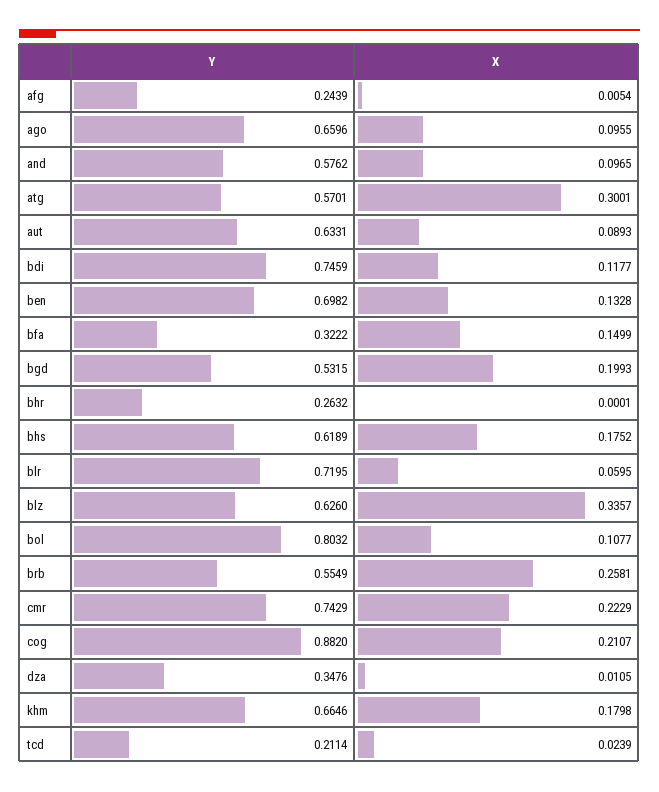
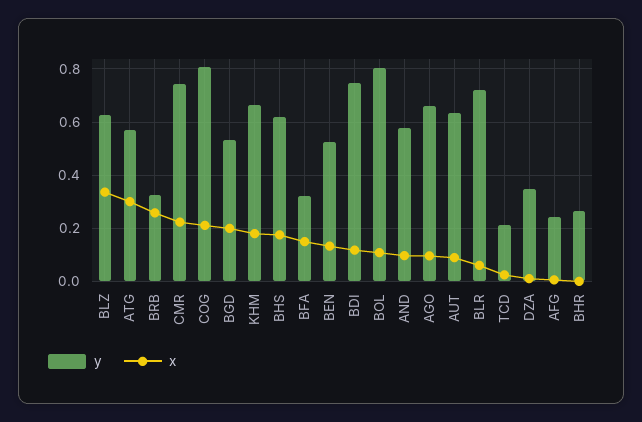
Y, ben: 0.6982 -> 0.525
Y, brb: 0.5549 -> 0.325
Y, cog: 0.882 -> 0.8

